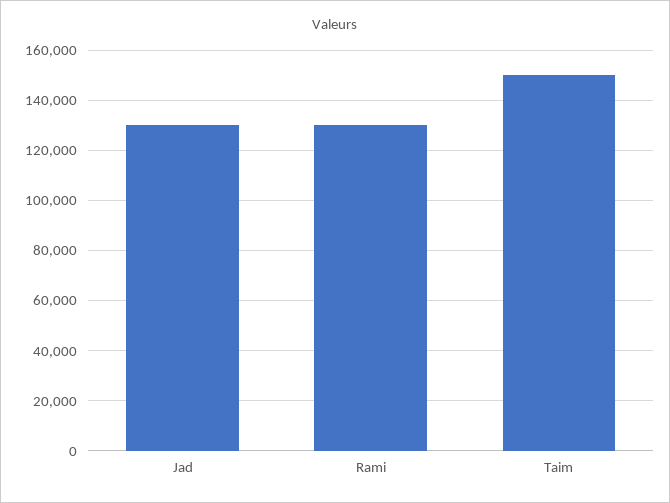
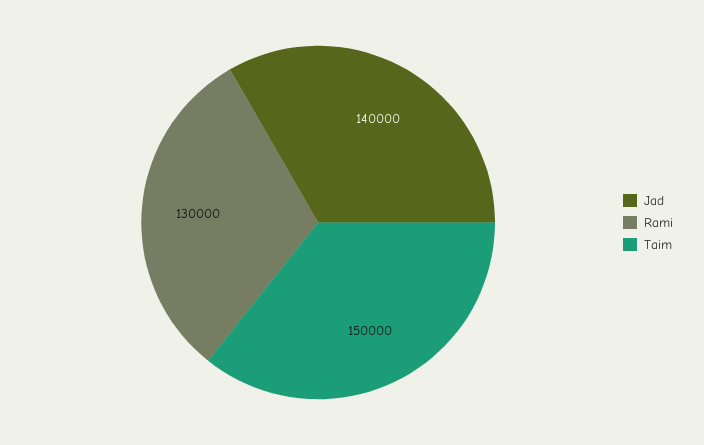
Jad: 130000 -> 140000

